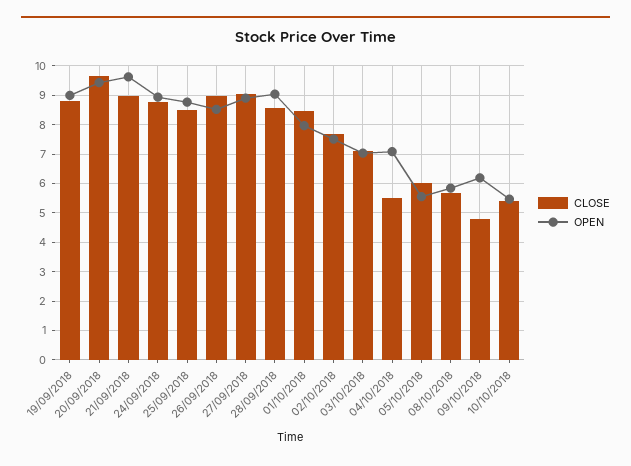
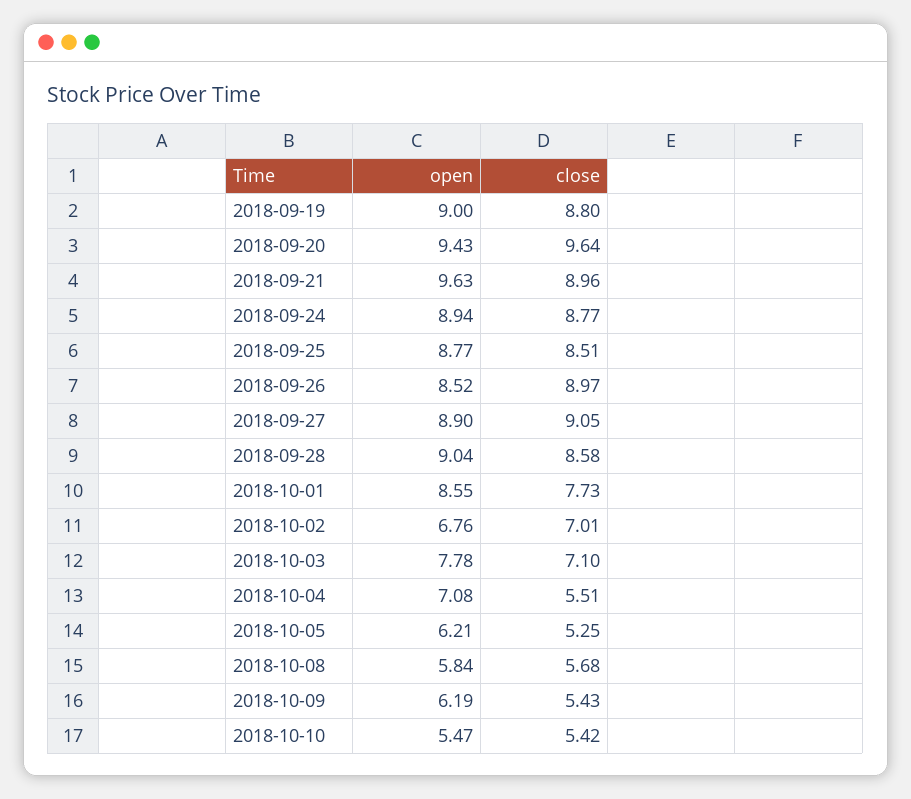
CLOSE, 01/10/2018: 8.5 -> 7.73
OPEN, 01/10/2018: 8 -> 8.55
CLOSE, 02/10/2018: 7.75 -> 7.01
OPEN, 02/10/2018: 7.5 -> 6.76
OPEN, 03/10/2018: 7 -> 7.78
CLOSE, 05/10/2018: 6 -> 5.25
OPEN, 05/10/2018: 5.5 -> 6.21
CLOSE, 09/10/2018: 4.75 -> 5.43

